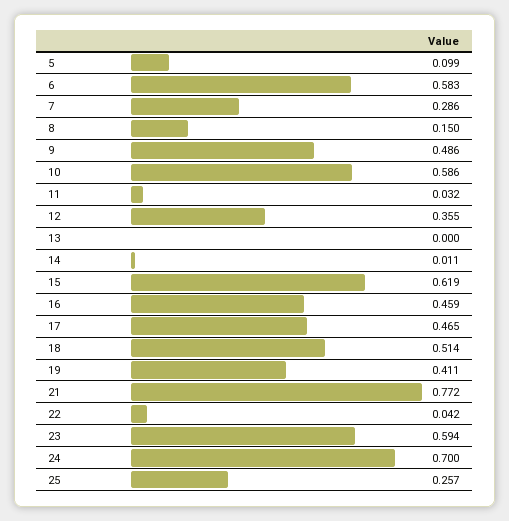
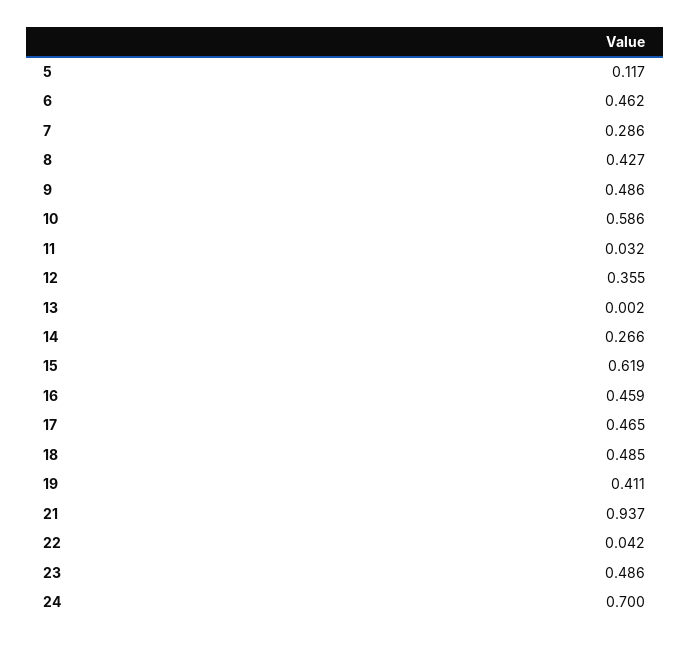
5: 0.099 -> 0.117
6: 0.583 -> 0.462
8: 0.15 -> 0.427
13: 0 -> 0.002
14: 0.011 -> 0.266
18: 0.514 -> 0.485
21: 0.772 -> 0.937
23: 0.594 -> 0.486
25: 0.257 -> none

